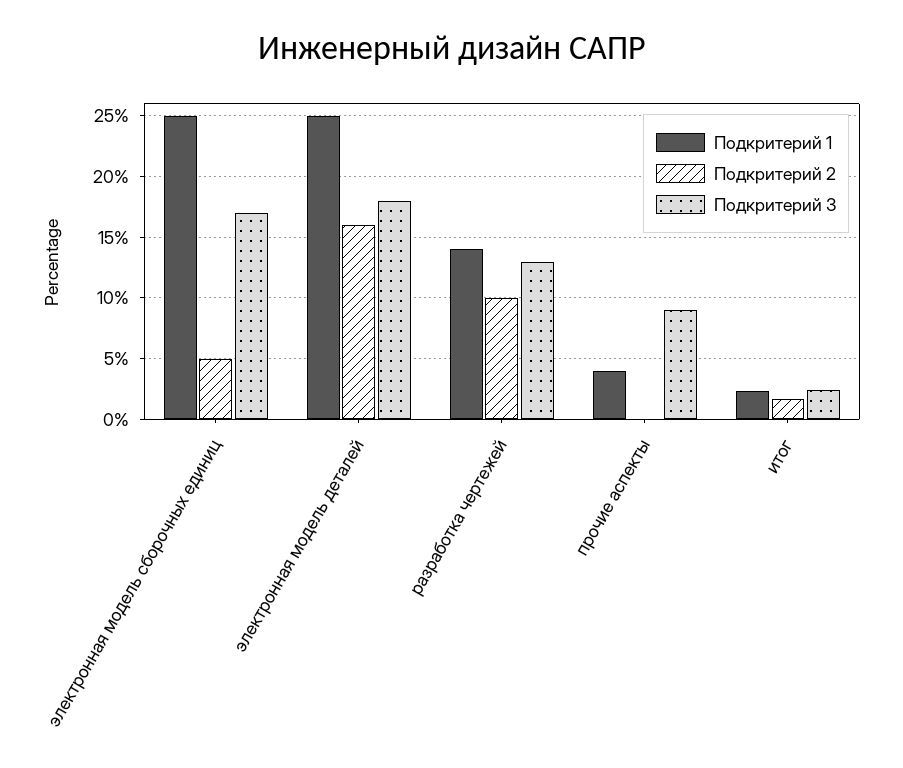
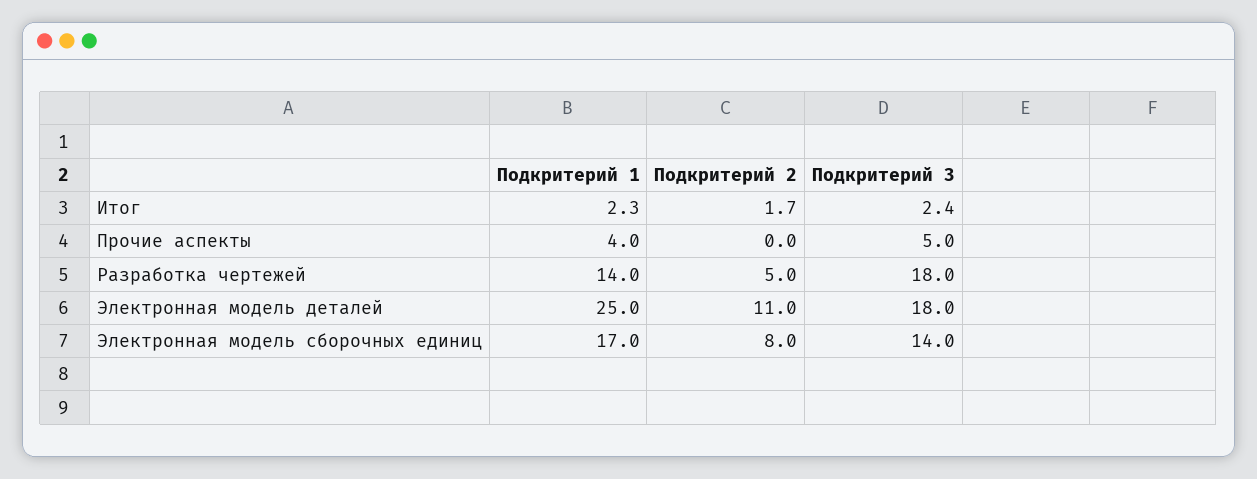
Подкритерий 1, электронная модель сборочных единиц: 25 -> 17
Подкритерий 2, электронная модель сборочных единиц: 5 -> 8
Подкритерий 3, электронная модель сборочных единиц: 17 -> 14
Подкритерий 2, электронная модель деталей: 16 -> 11
Подкритерий 2, разработка чертежей: 10 -> 5
Подкритерий 3, разработка чертежей: 13 -> 18
Подкритерий 3, прочие аспекты: 9 -> 5

